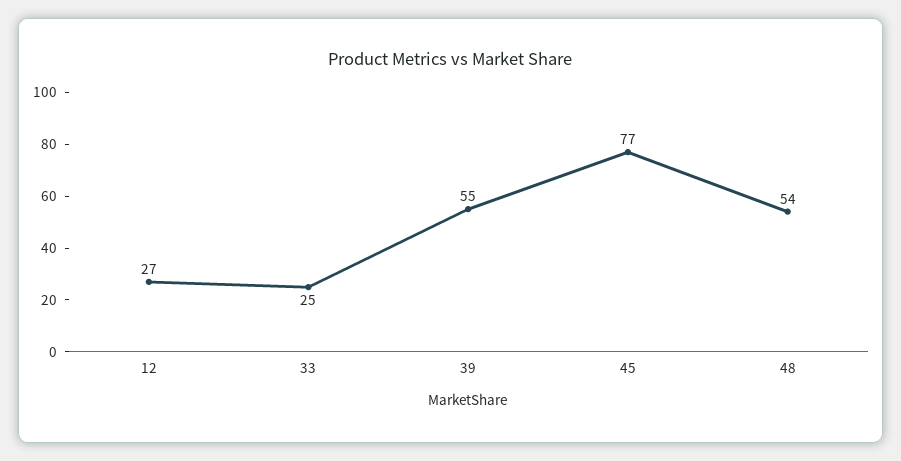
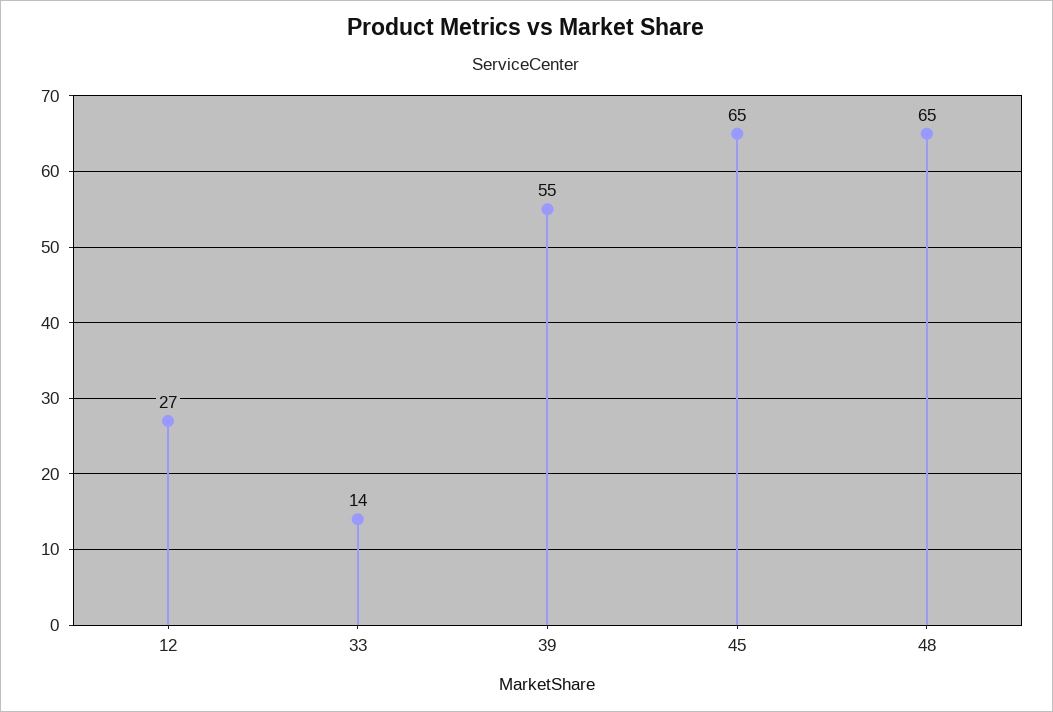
33: 25 -> 14
45: 77 -> 65
48: 54 -> 65

